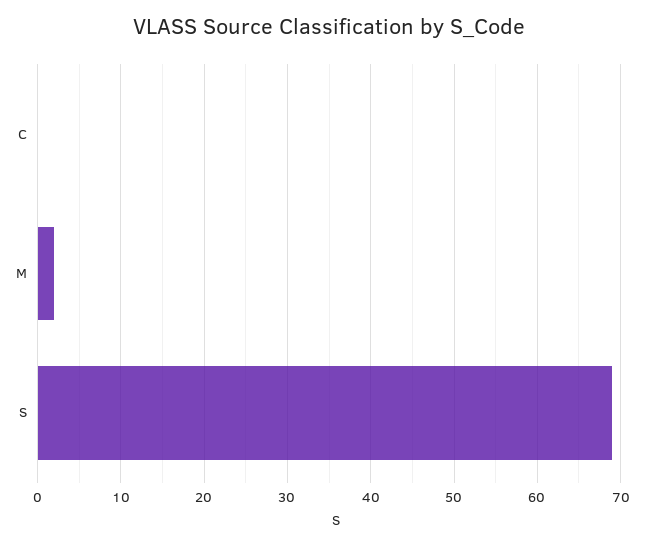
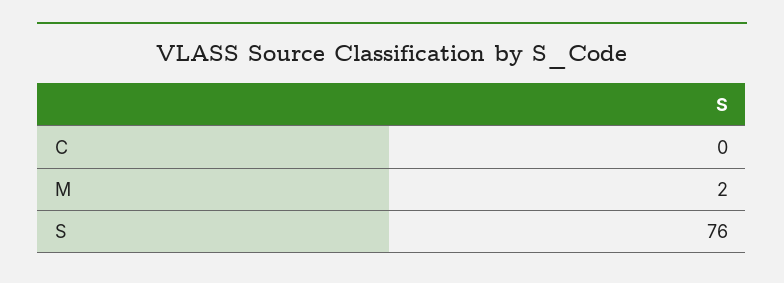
S: 69 -> 76

